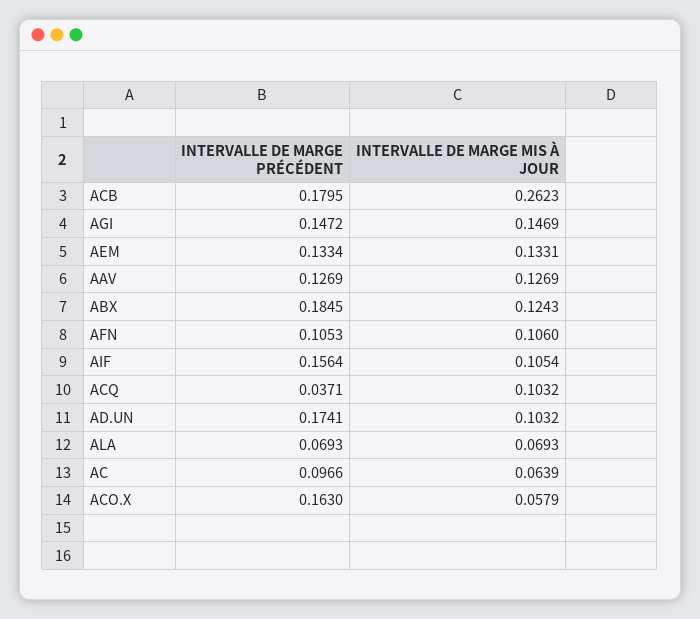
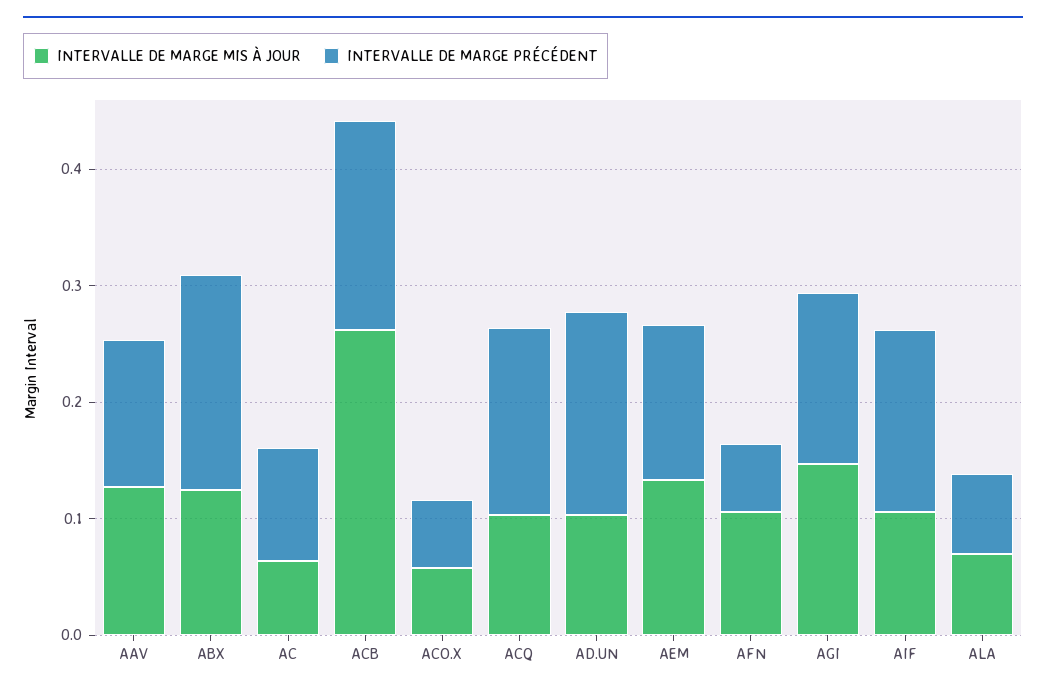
INTERVALLE DE MARGE PRÉCÉDENT, AFN: 0.1053 -> 0.06
INTERVALLE DE MARGE PRÉCÉDENT, ACQ: 0.0371 -> 0.16
INTERVALLE DE MARGE PRÉCÉDENT, ACO.X: 0.163 -> 0.06

